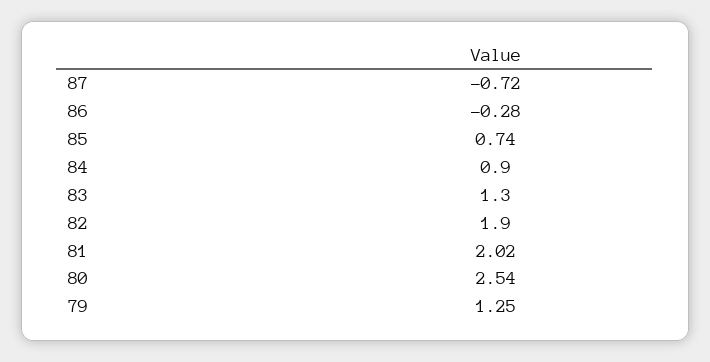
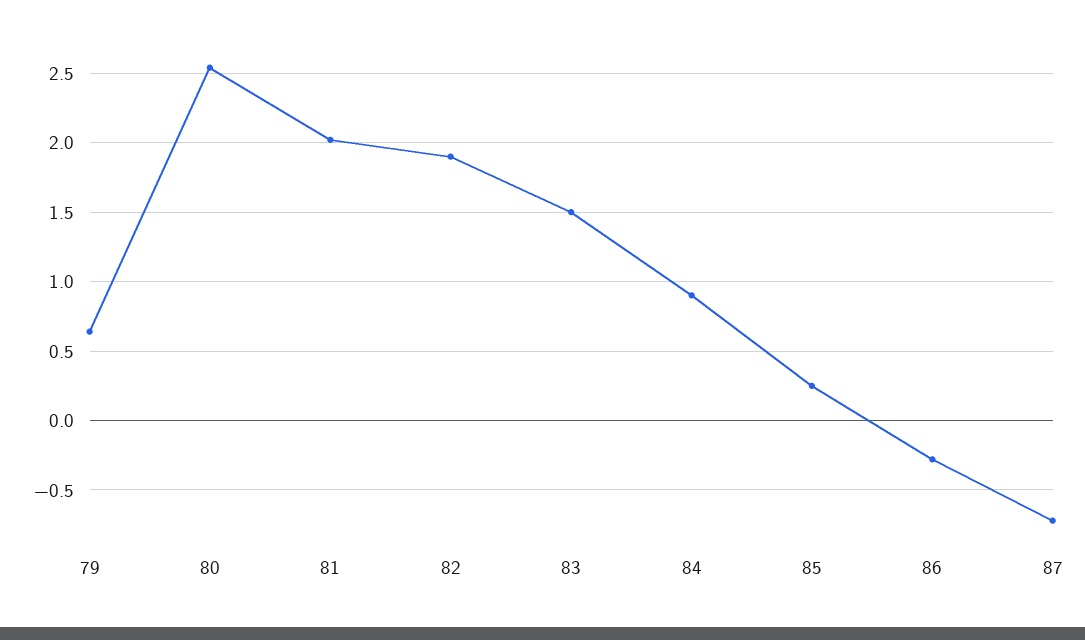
85: 0.74 -> 0.25
83: 1.3 -> 1.5
79: 1.25 -> 0.65

